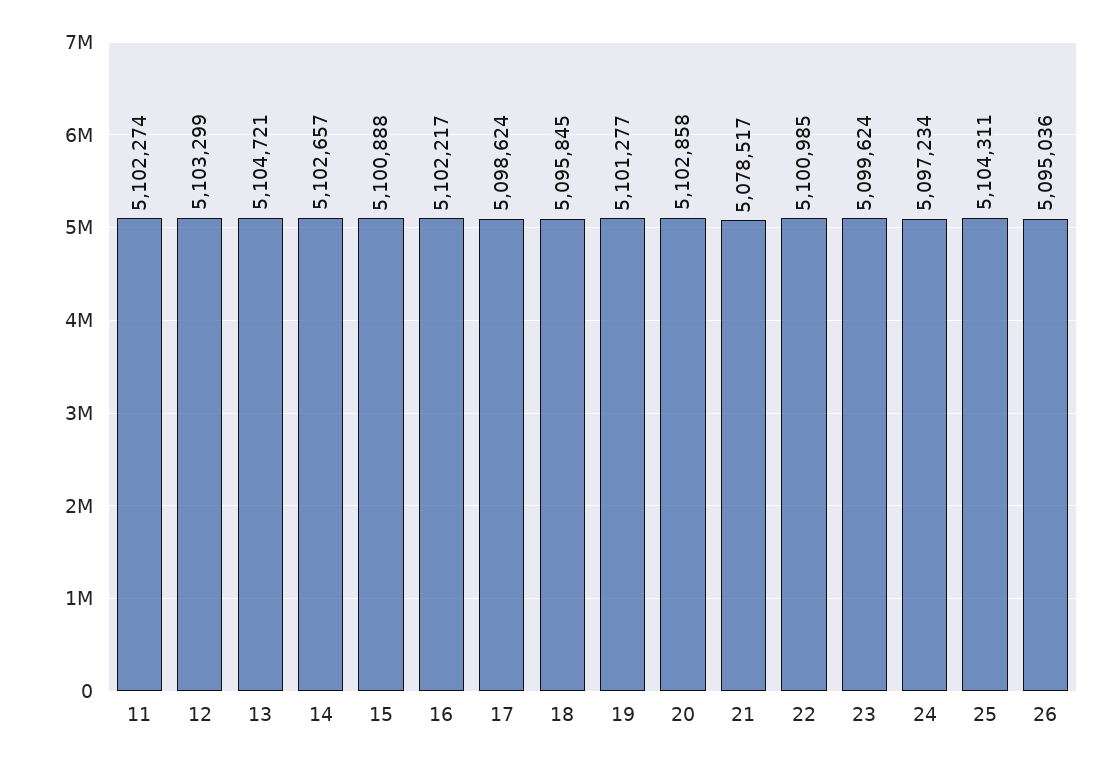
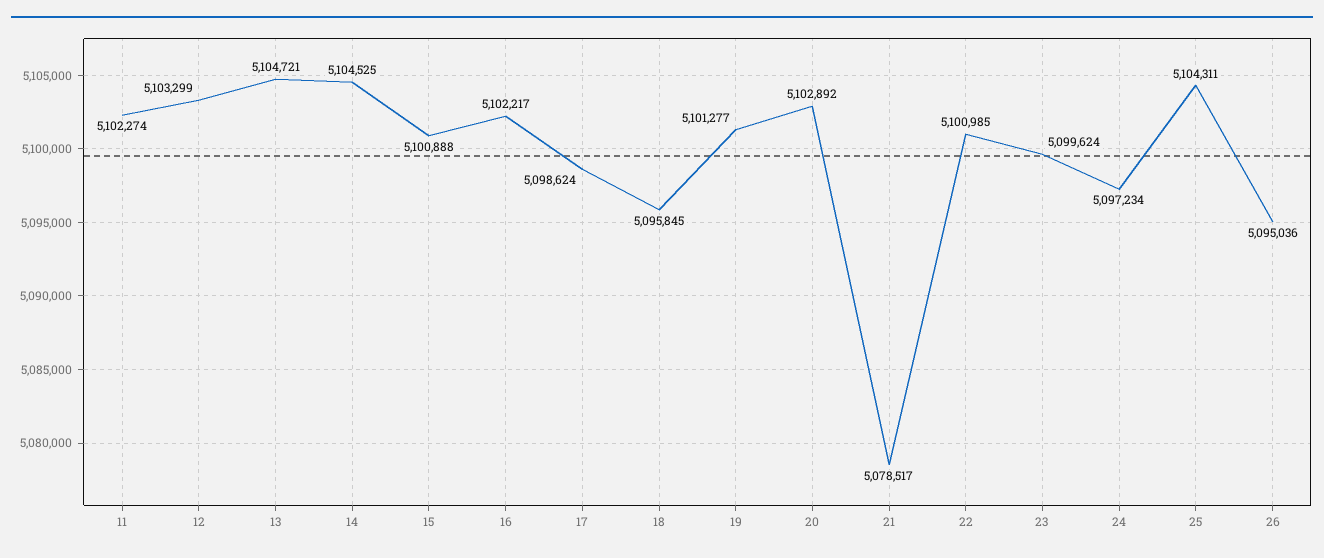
14: 5102657 -> 5104525
20: 5102858 -> 5102892

